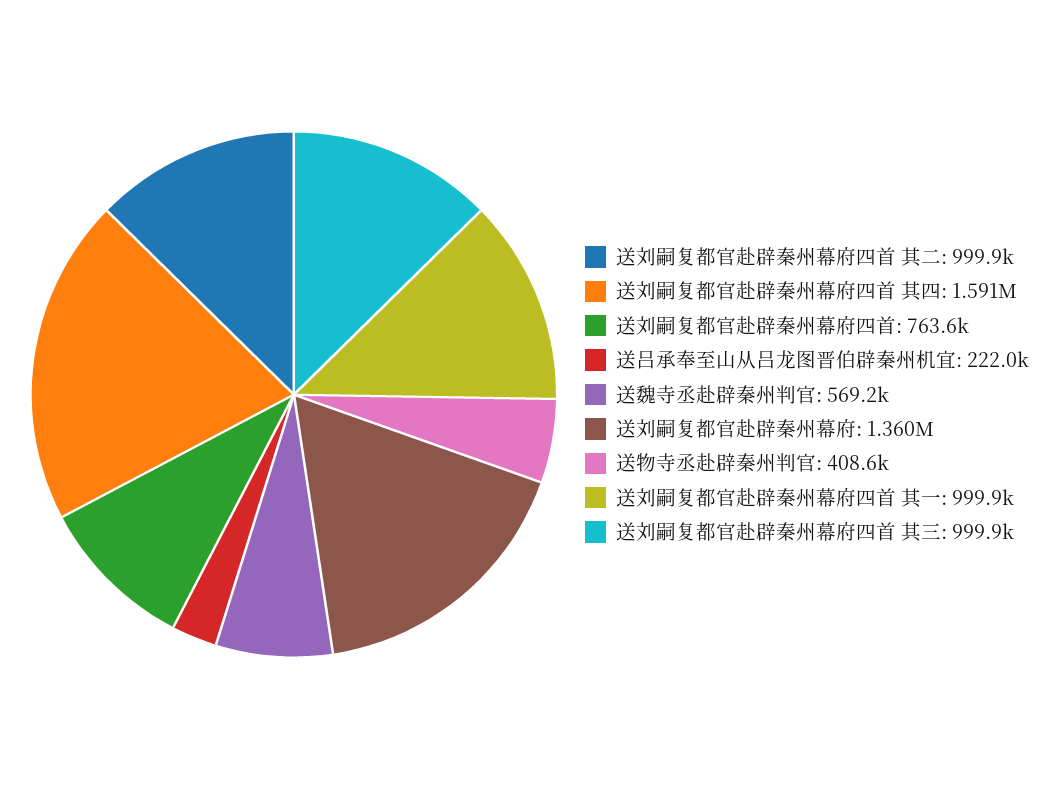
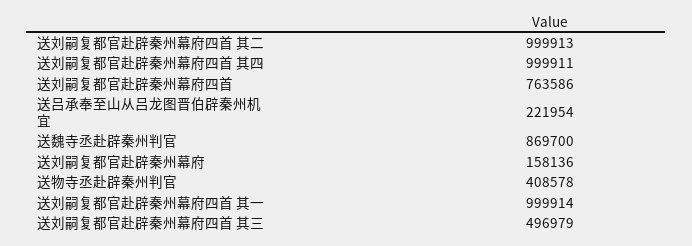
送刘嗣复都官赴辟秦州幕府四首 其四: 1591000 -> 999911
送魏寺丞赴辟秦州判官: 569200 -> 869700
送刘嗣复都官赴辟秦州幕府: 1360000 -> 158136
送刘嗣复都官赴辟秦州幕府四首 其三: 999900 -> 496979

